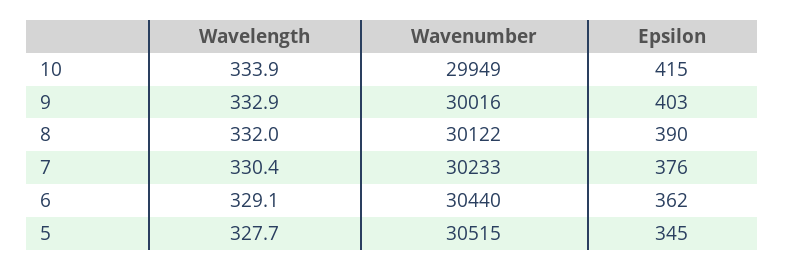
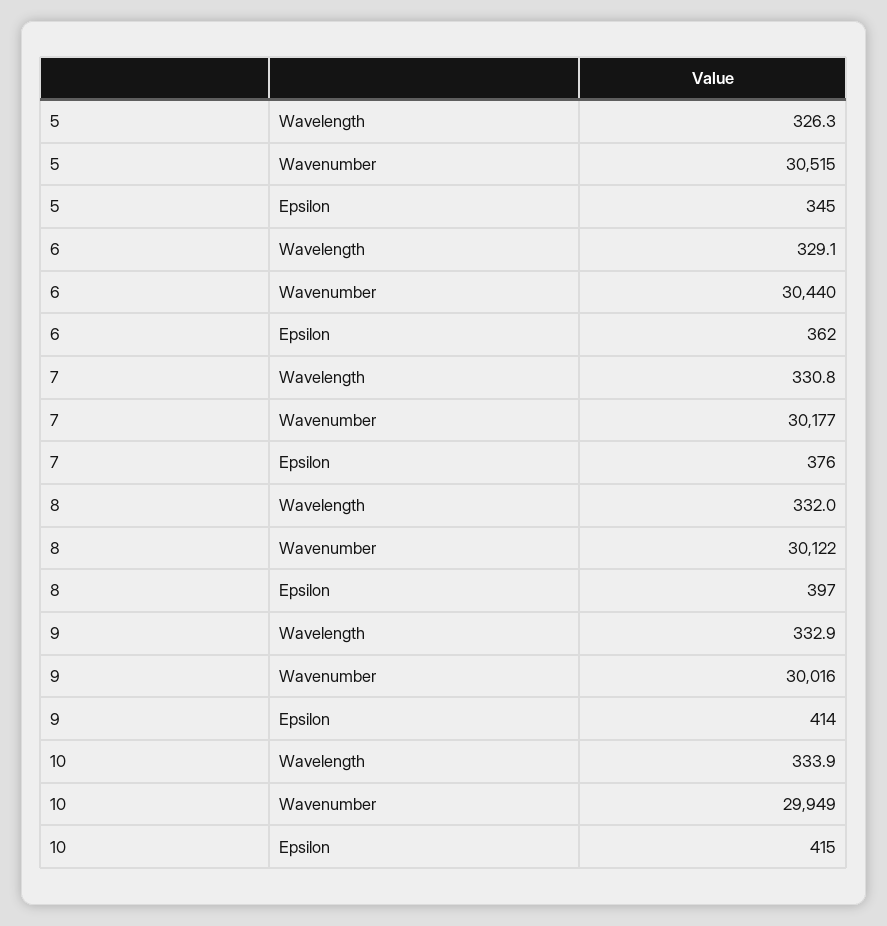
Epsilon, 9: 403 -> 414
Epsilon, 8: 390 -> 397
Wavelength, 7: 330.4 -> 330.8
Wavenumber, 7: 30233 -> 30177
Wavelength, 5: 327.7 -> 326.3

